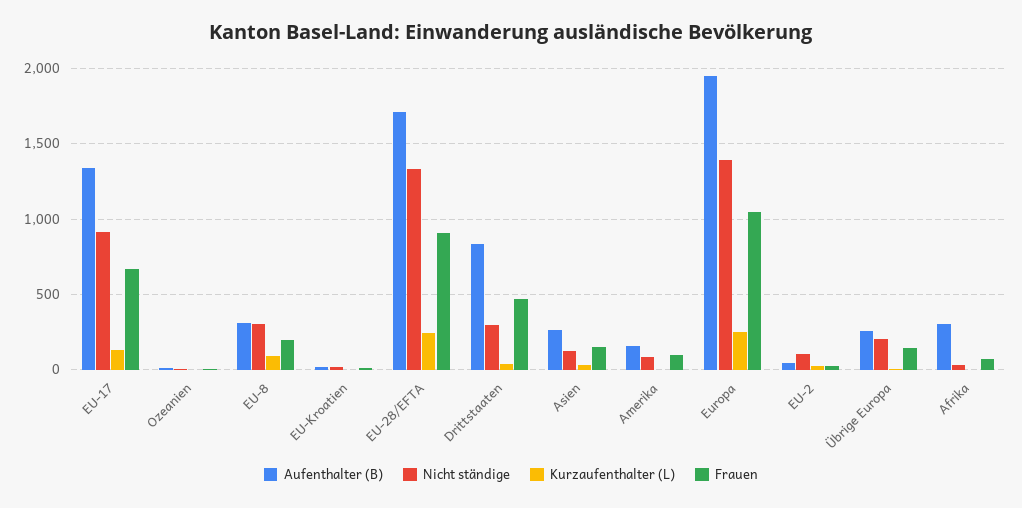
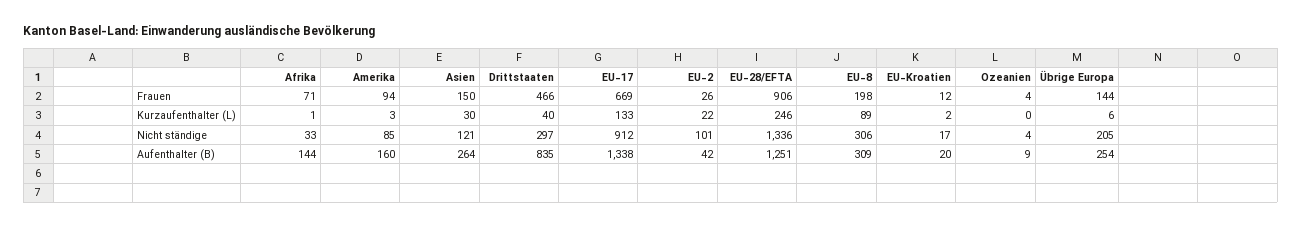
Aufenthalter (B), EU-28/EFTA: 1700 -> 1251
Aufenthalter (B), Europa: 1950 -> none
Nicht ständige, Europa: 1400 -> none
Kurzaufenthalter (L), Europa: 250 -> none
Frauen, Europa: 1050 -> none
Aufenthalter (B), Afrika: 300 -> 144

